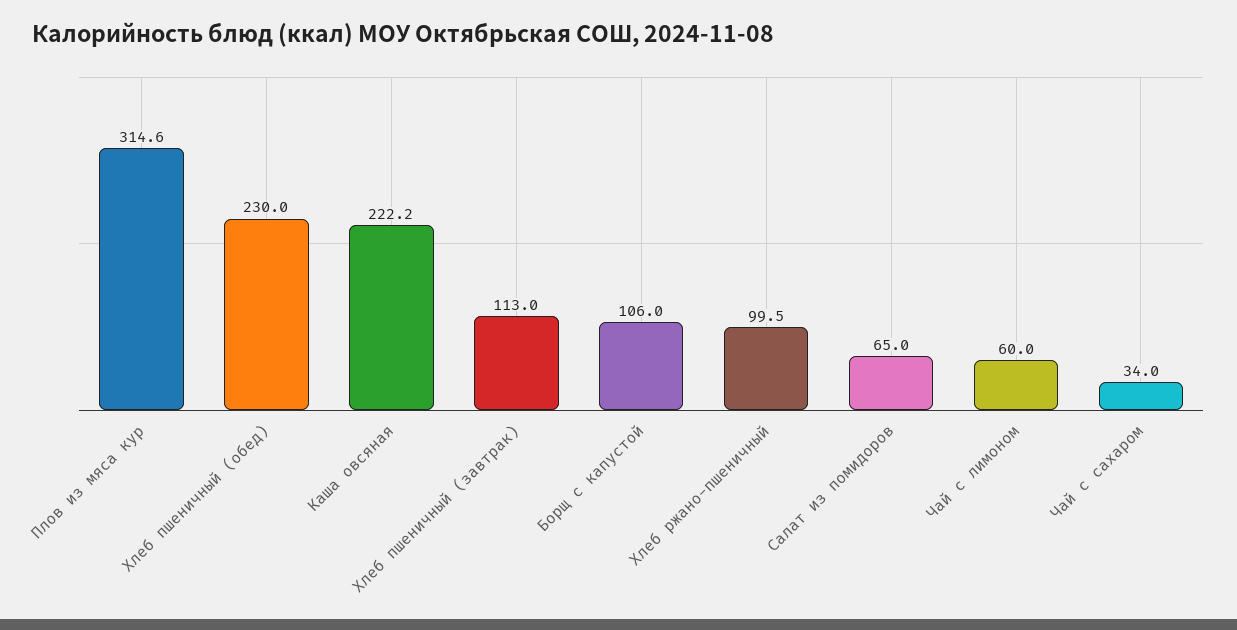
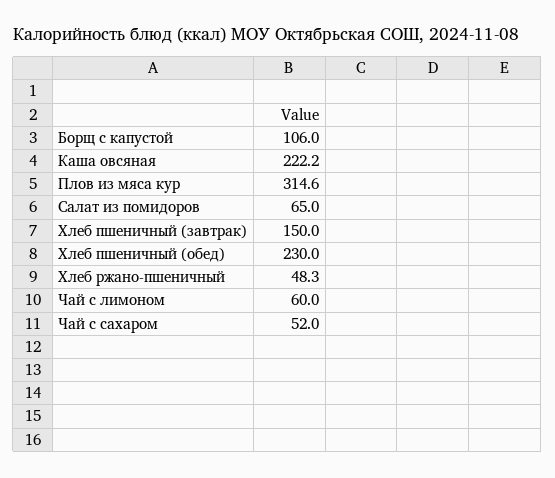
Хлеб пшеничный (завтрак): 113 -> 150
Хлеб ржано-пшеничный: 99.5 -> 48.3
Чай с сахаром: 34 -> 52

